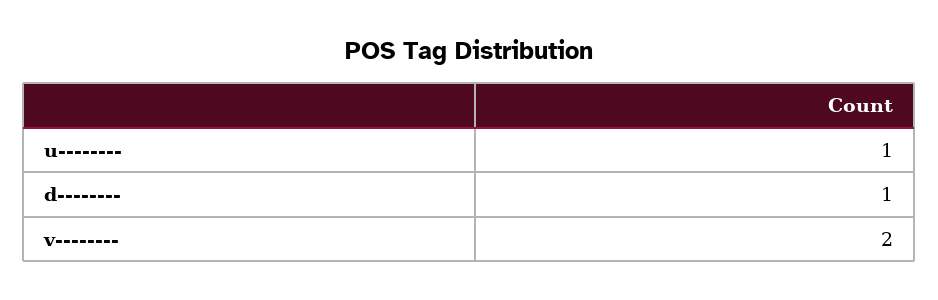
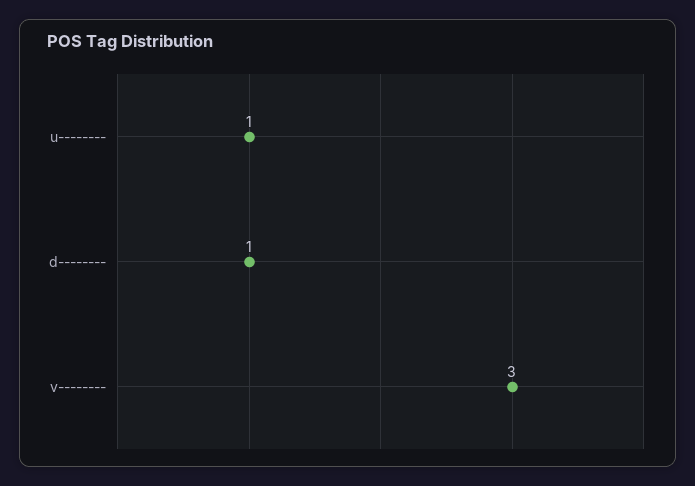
v--------: 2 -> 3

